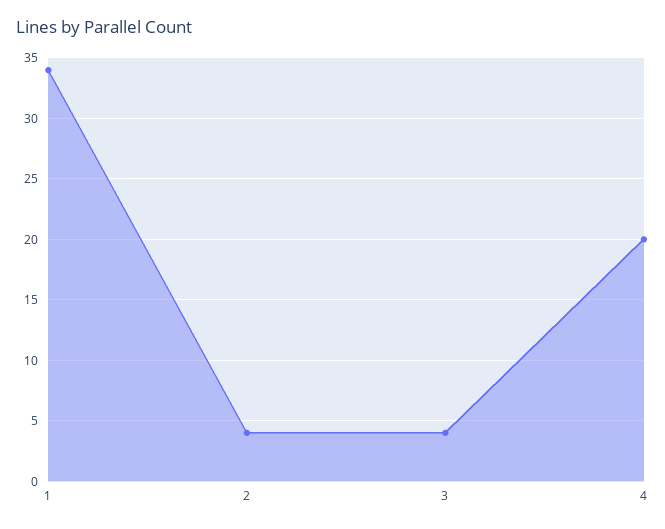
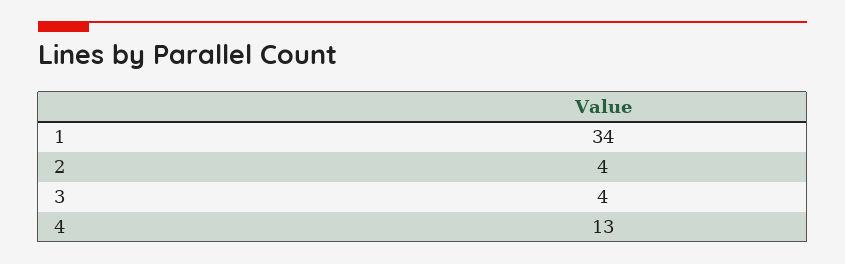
4: 20 -> 13

